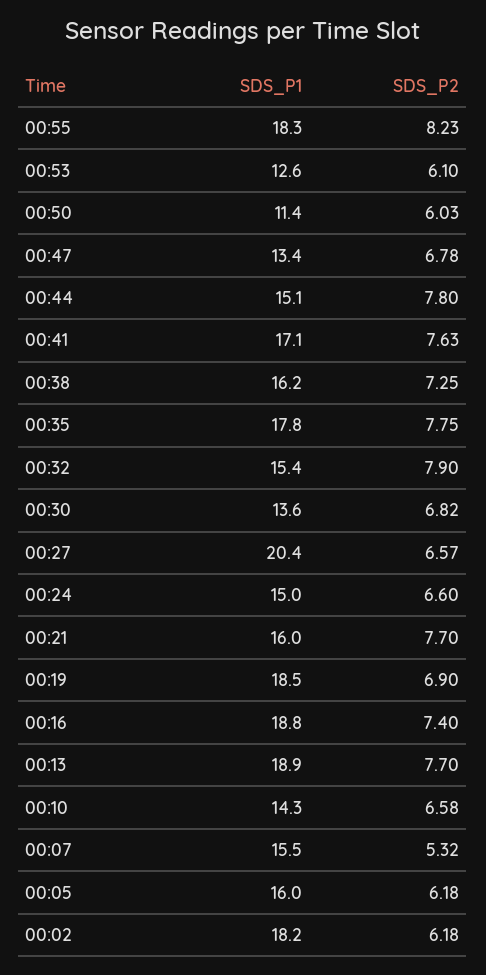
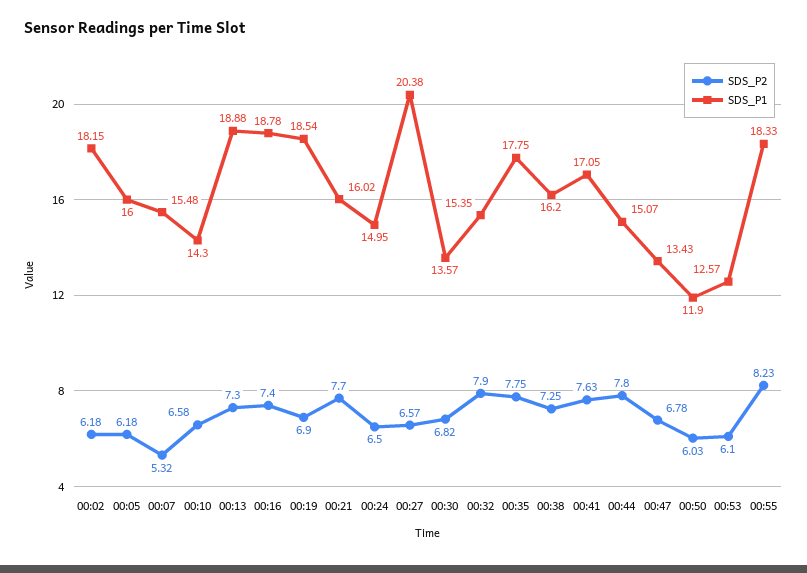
SDS_P1, 00:50: 11.4 -> 11.9
SDS_P2, 00:24: 6.6 -> 6.5
SDS_P2, 00:13: 7.7 -> 7.3

